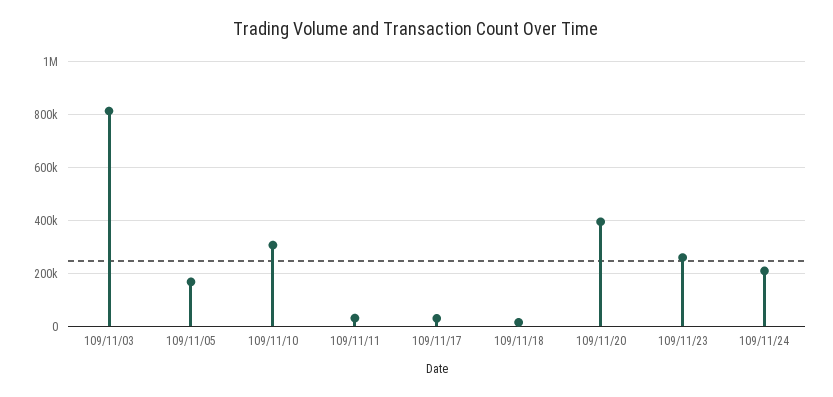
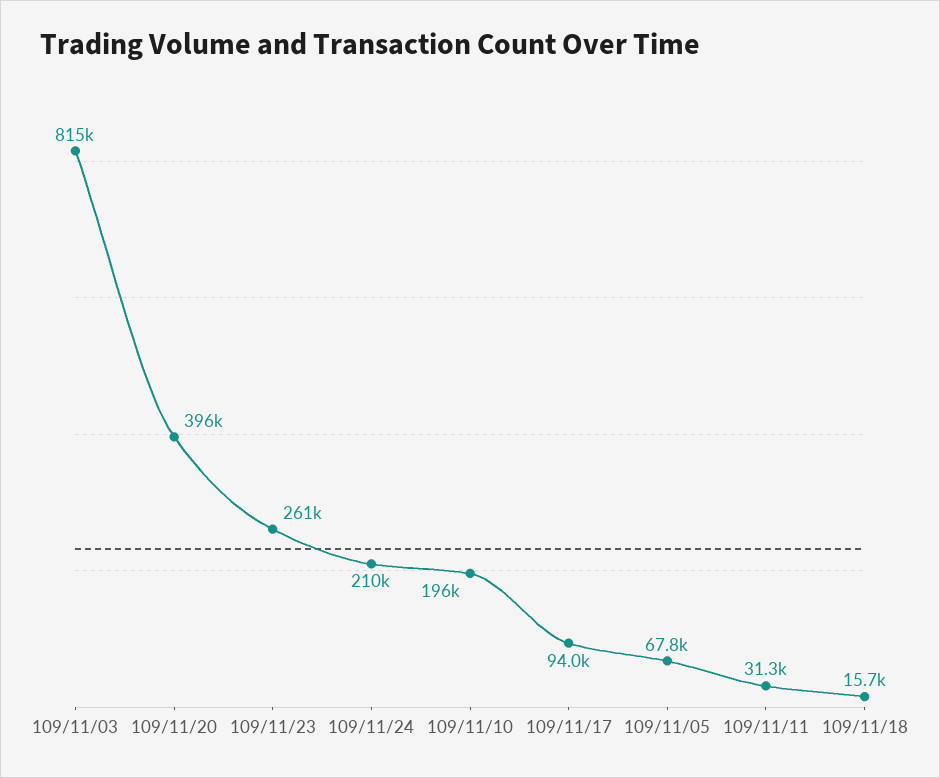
109/11/05: 175000 -> 67800
109/11/10: 300000 -> 196000
109/11/17: 25000 -> 94000

